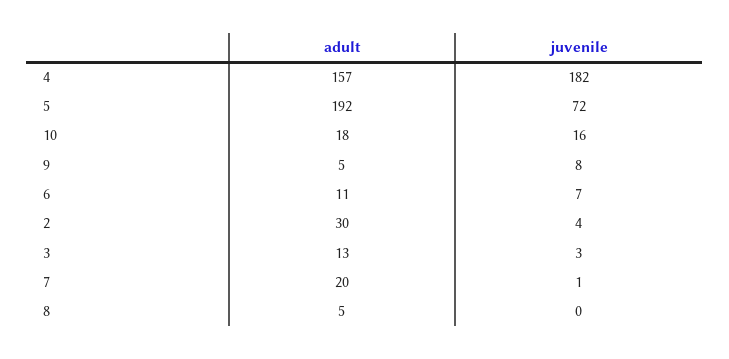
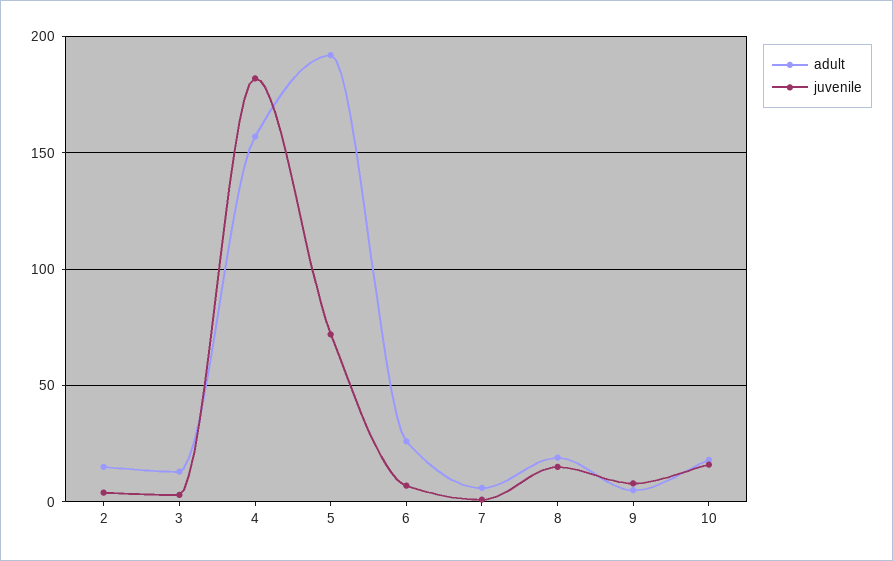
adult, 6: 11 -> 25
adult, 2: 30 -> 15
adult, 7: 20 -> 5
adult, 8: 5 -> 20
juvenile, 8: 0 -> 15

